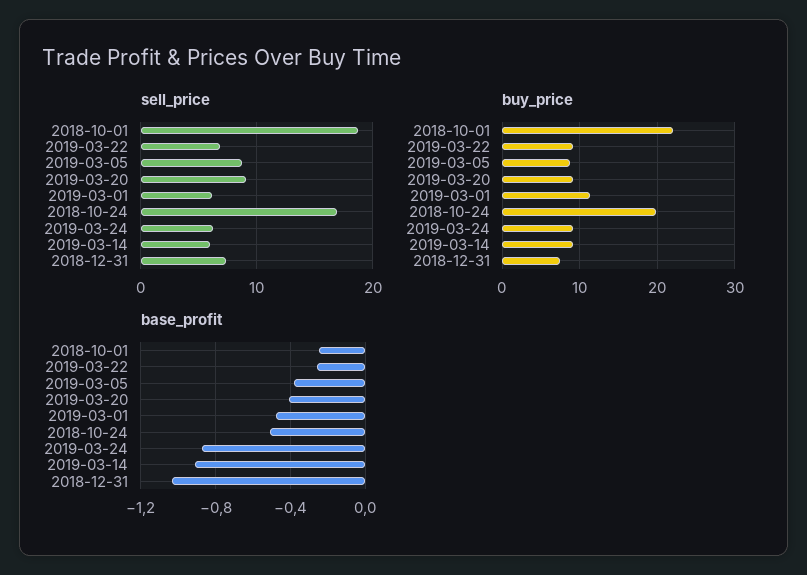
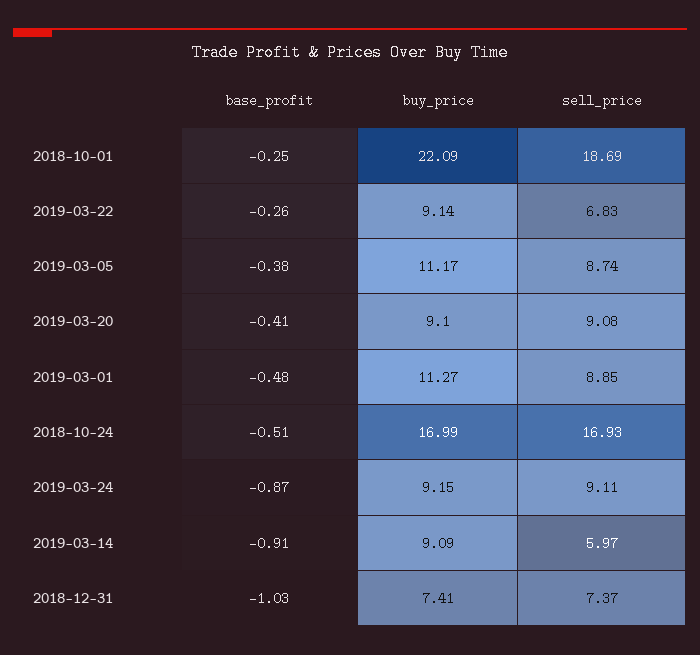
sell_price, 2019-03-01: 6 -> 8.85
sell_price, 2019-03-24: 6 -> 9.11
buy_price, 2019-03-05: 9 -> 11.17
buy_price, 2018-10-24: 20 -> 16.99

